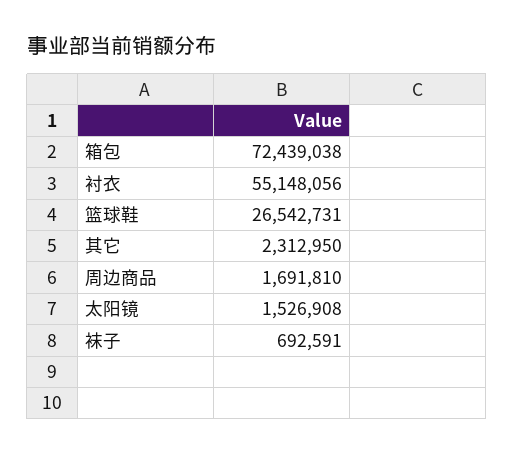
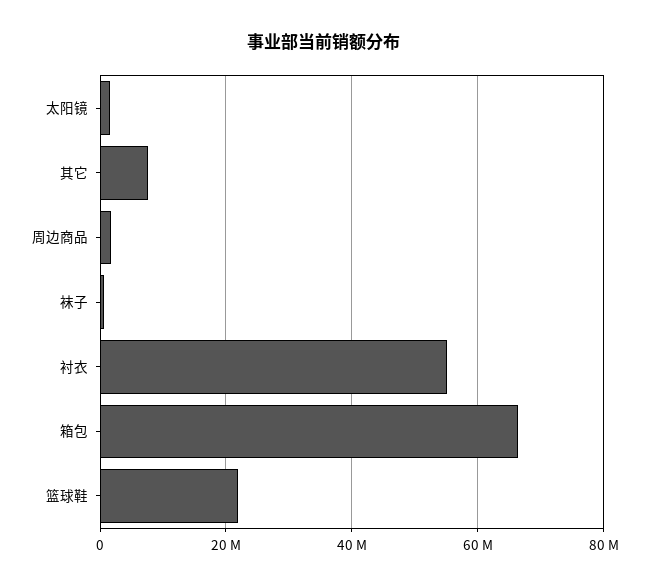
箱包: 72439038 -> 66000000
篮球鞋: 26542731 -> 22000000
其它: 2312950 -> 8000000

